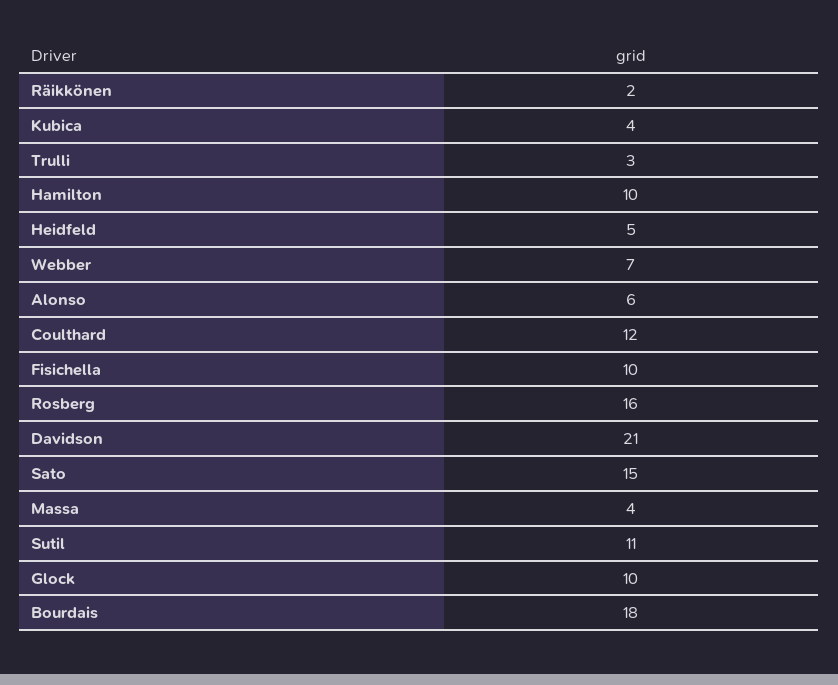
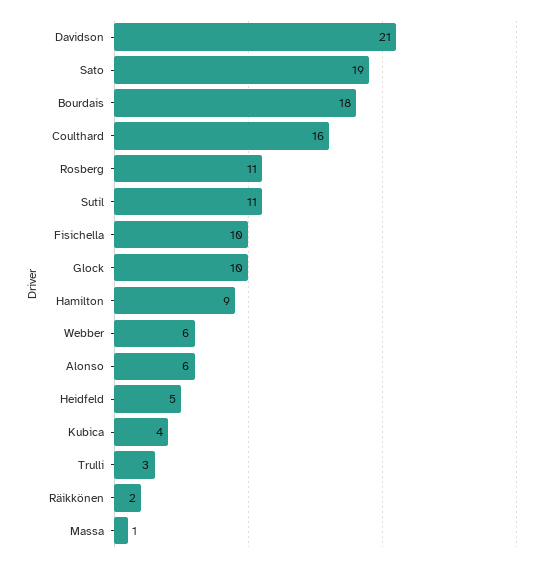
Hamilton: 10 -> 9
Webber: 7 -> 6
Coulthard: 12 -> 16
Rosberg: 16 -> 11
Sato: 15 -> 19
Massa: 4 -> 1

